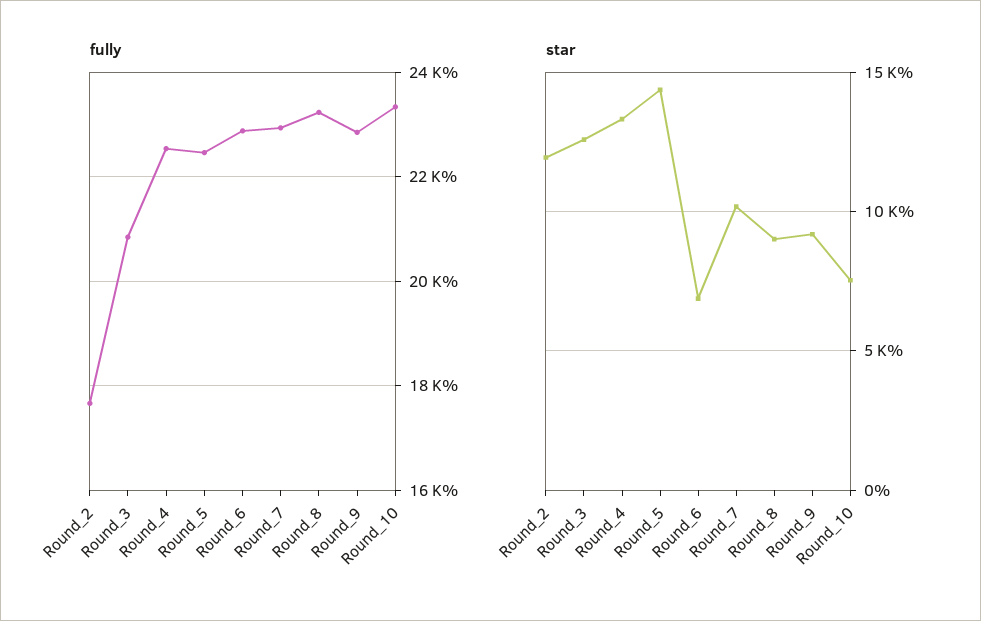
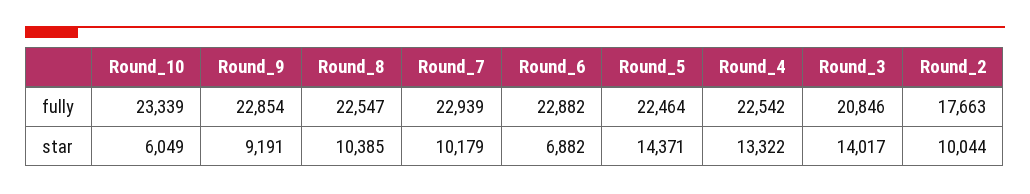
fully, Round_8: 23200 -> 22547
star, Round_2: 12000 -> 10044
star, Round_3: 12500 -> 14017
star, Round_8: 9000 -> 10385
star, Round_10: 7500 -> 6049

